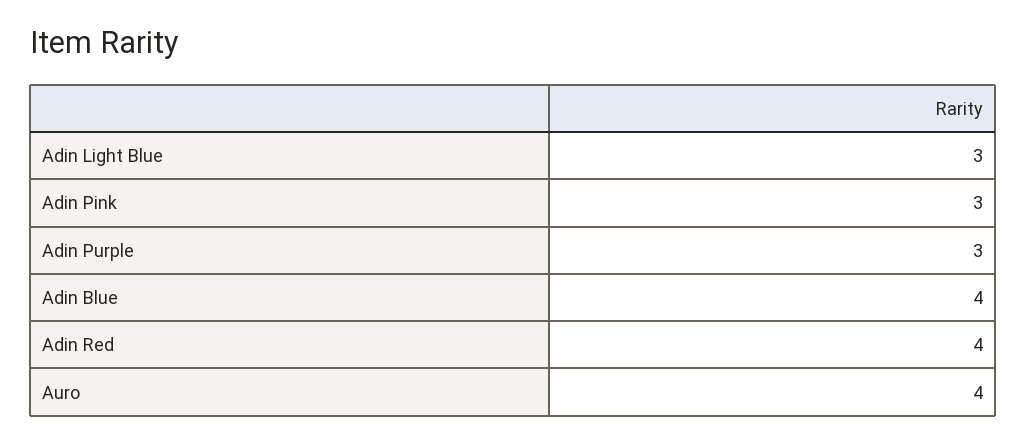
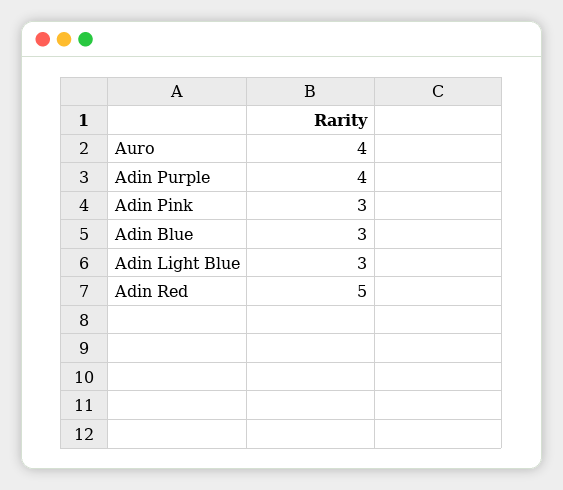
Adin Purple: 3 -> 4
Adin Blue: 4 -> 3
Adin Red: 4 -> 5

